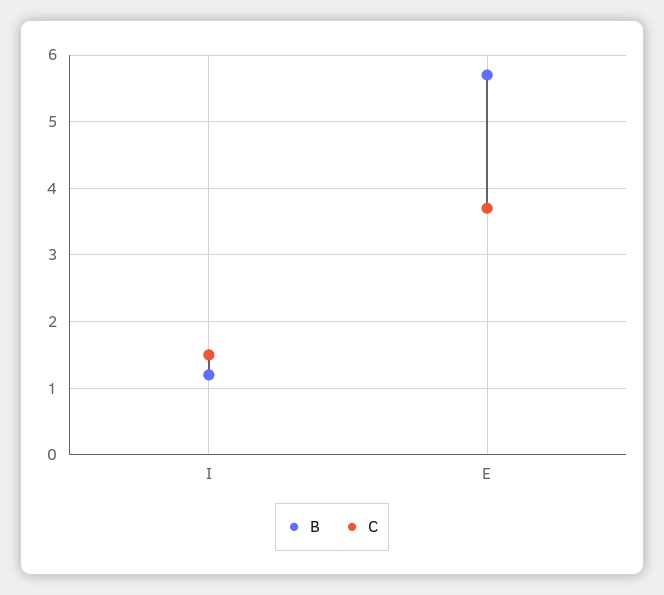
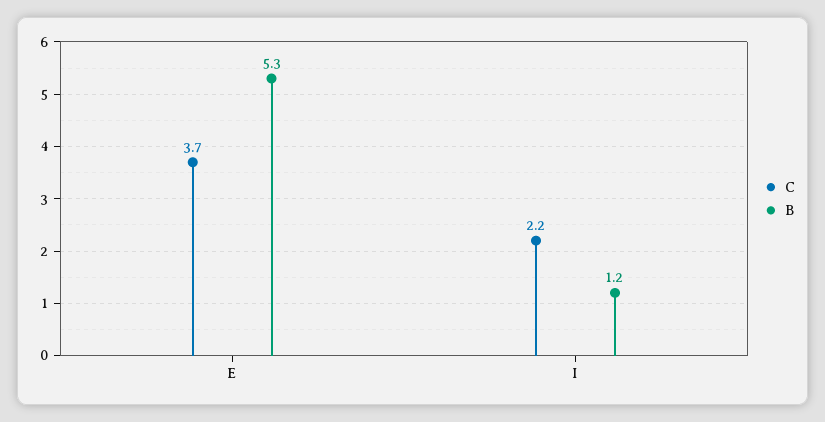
C, I: 1.5 -> 2.2
B, E: 5.7 -> 5.3

